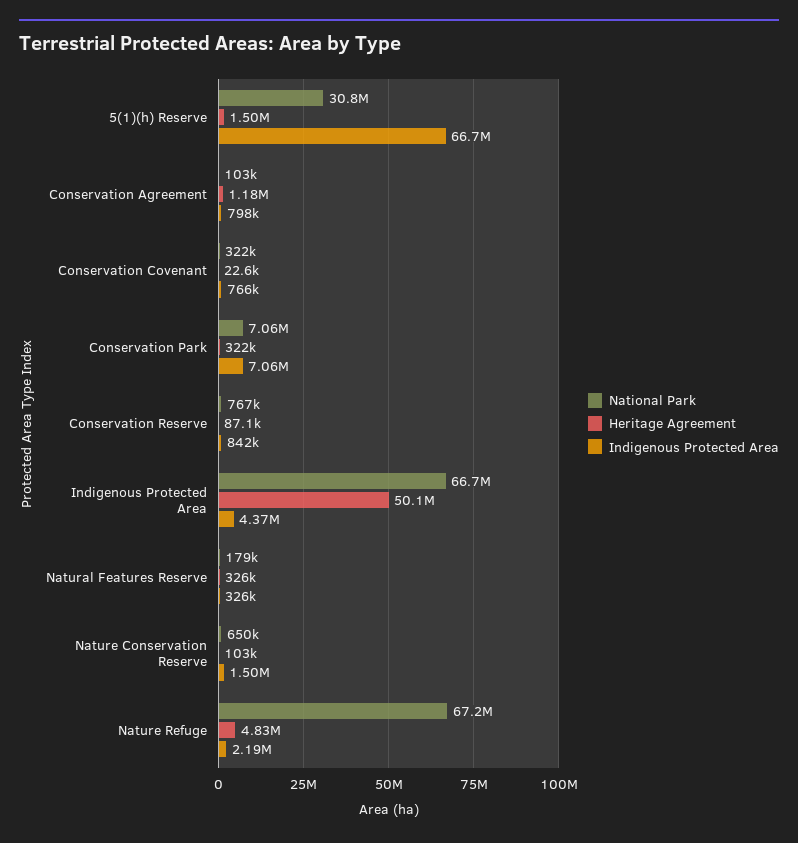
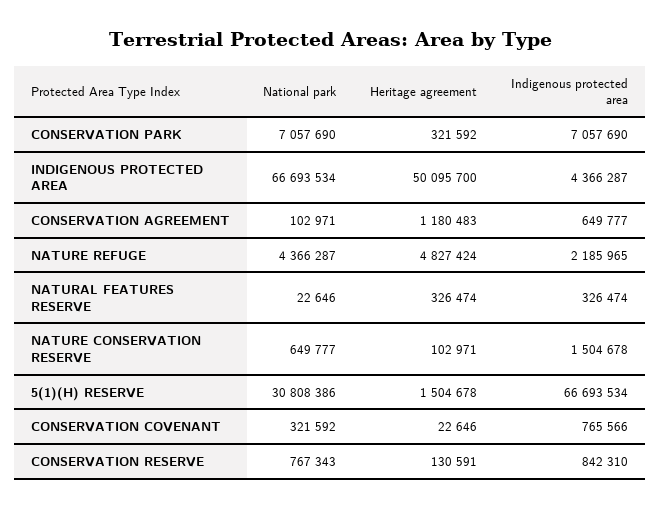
Indigenous Protected Area, Conservation Agreement: 798000 -> 649777
Heritage Agreement, Conservation Reserve: 87100 -> 130591
National Park, Natural Features Reserve: 179000 -> 22646
National Park, Nature Refuge: 67200000 -> 4366287

